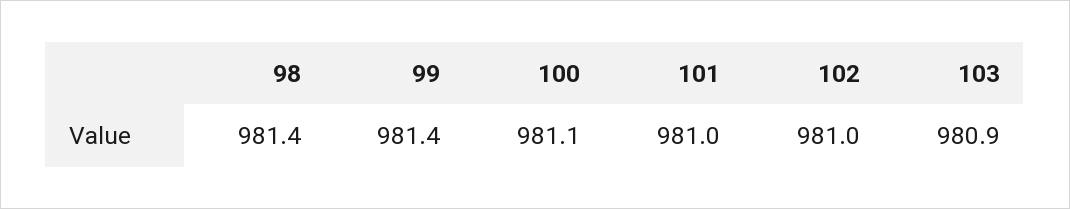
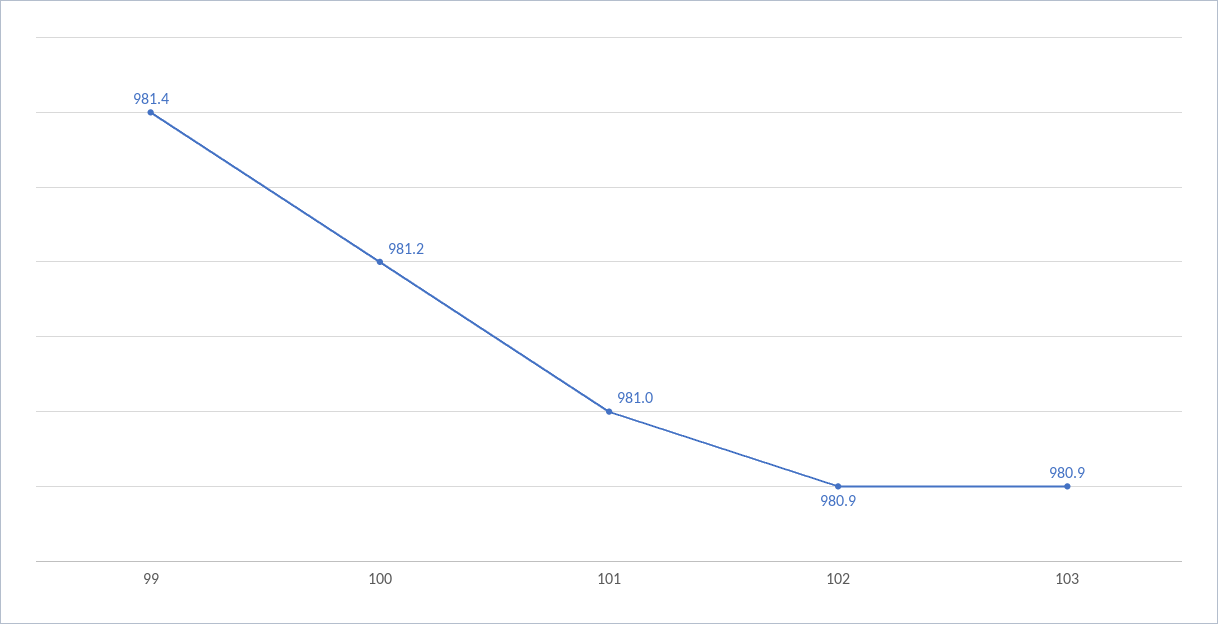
98: 981.4 -> none
100: 981.1 -> 981.2
102: 981 -> 980.9

